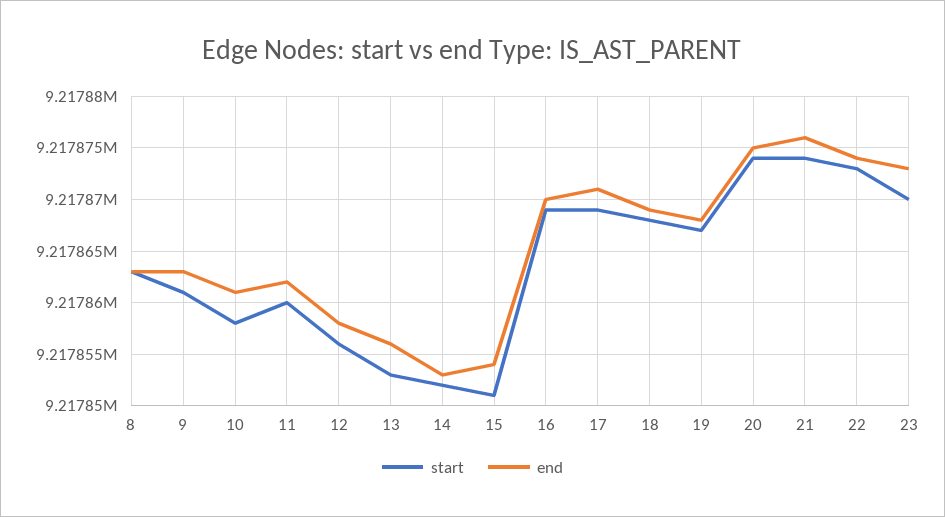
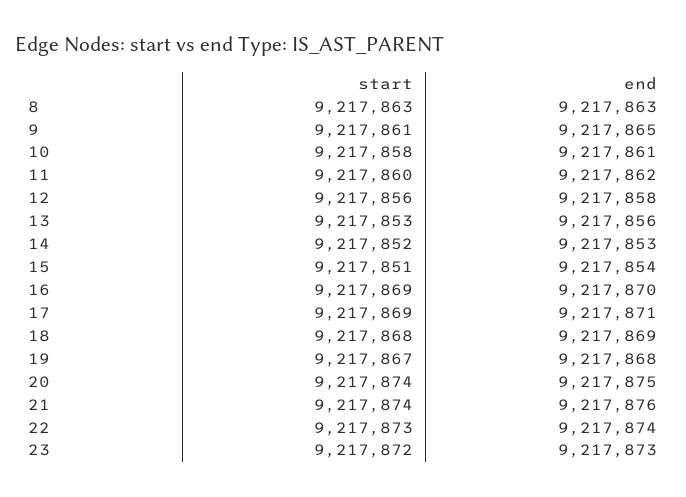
end, 9: 9217863 -> 9217865
start, 23: 9217870 -> 9217872

